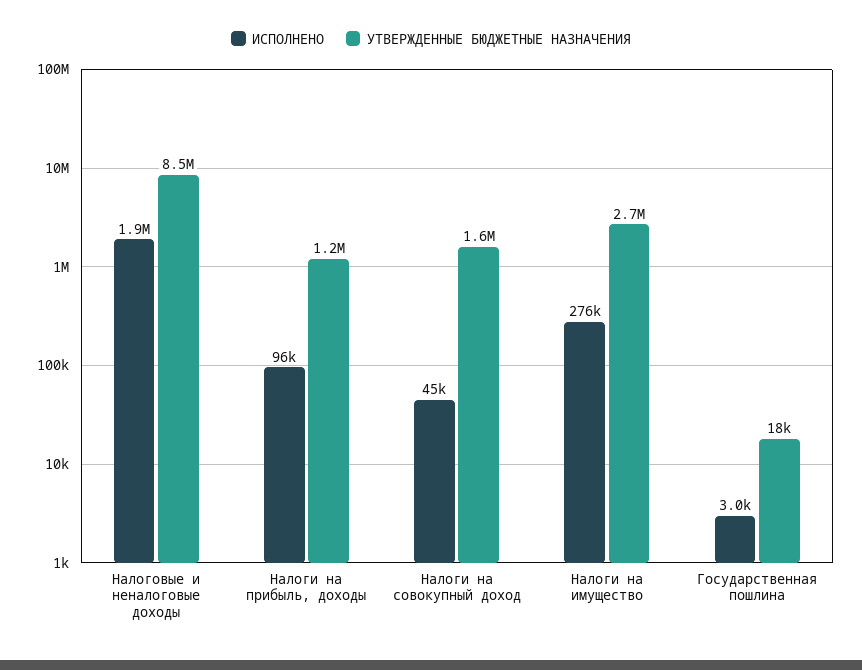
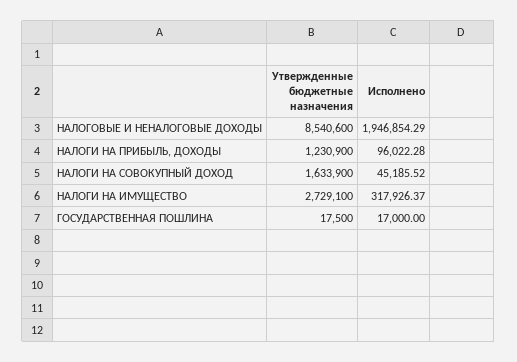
ИСПОЛНЕНО, Налоги на имущество: 276000 -> 317926.37
ИСПОЛНЕНО, Государственная пошлина: 3000 -> 17000

